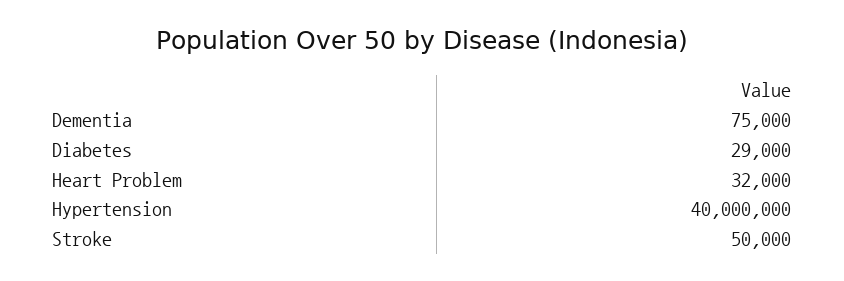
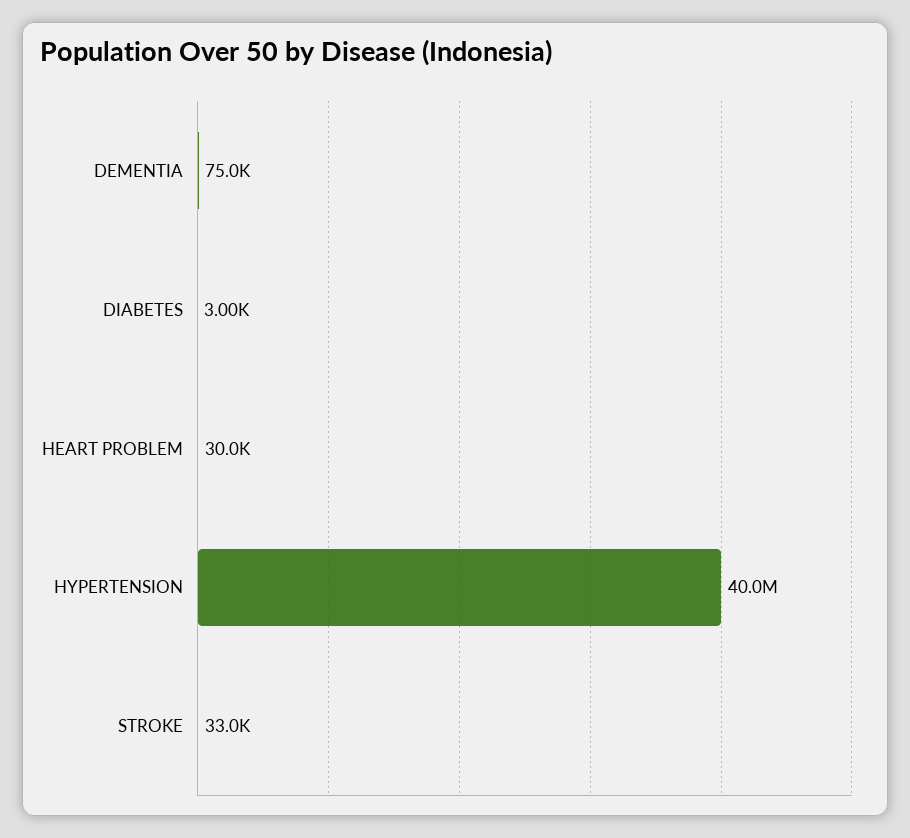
Diabetes: 29000 -> 3000
Heart Problem: 32000 -> 30000
Stroke: 50000 -> 33000

